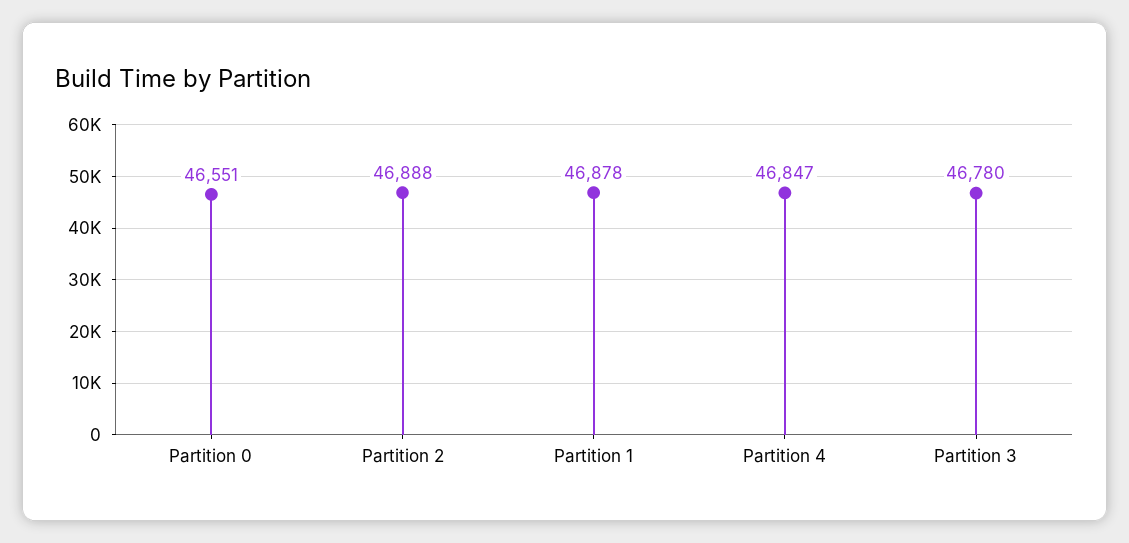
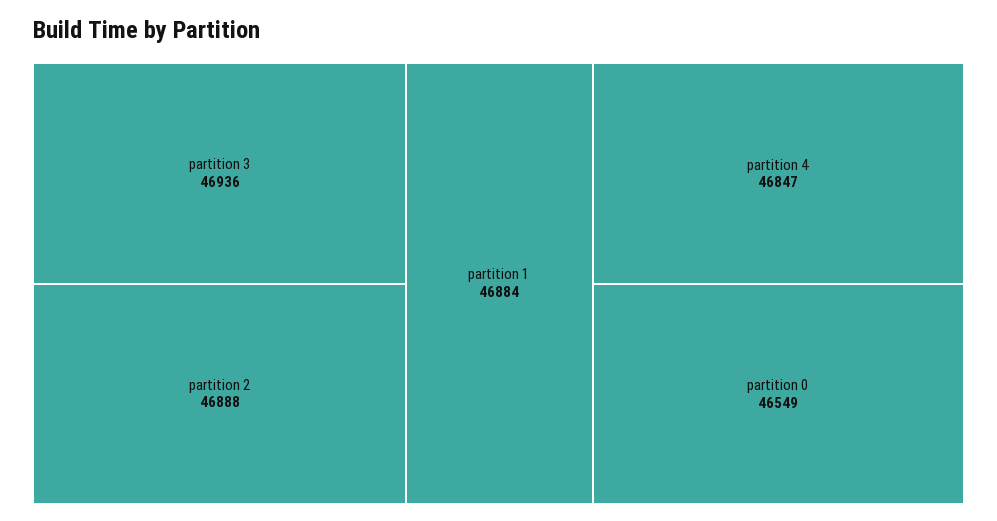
Partition 0: 46551 -> 46549
Partition 1: 46878 -> 46884
Partition 3: 46780 -> 46936

